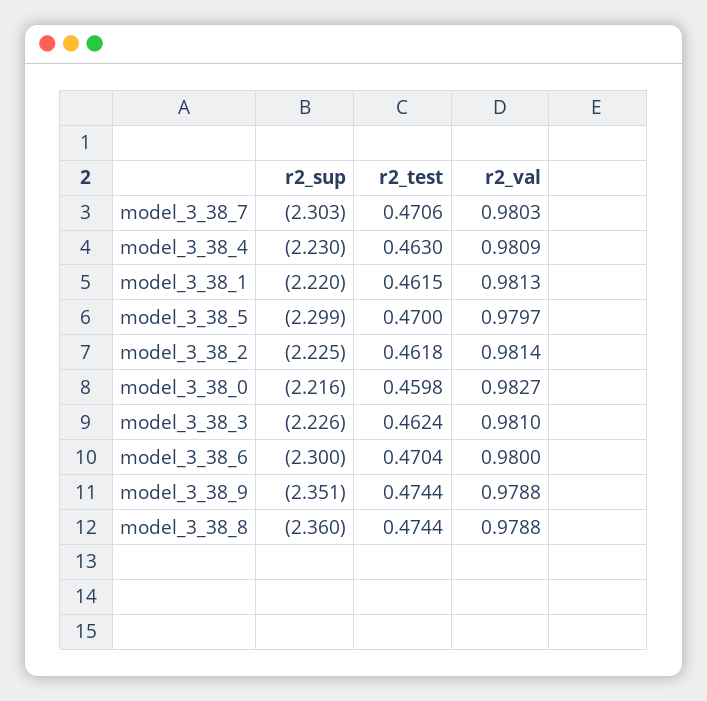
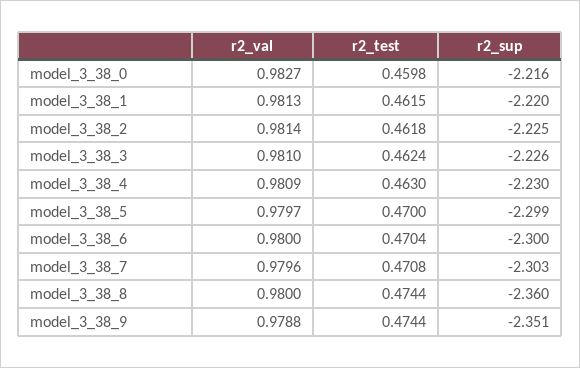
r2_test, model_3_38_7: 0.4706 -> 0.4708
r2_val, model_3_38_7: 0.9803 -> 0.9796
r2_val, model_3_38_8: 0.9788 -> 0.98

